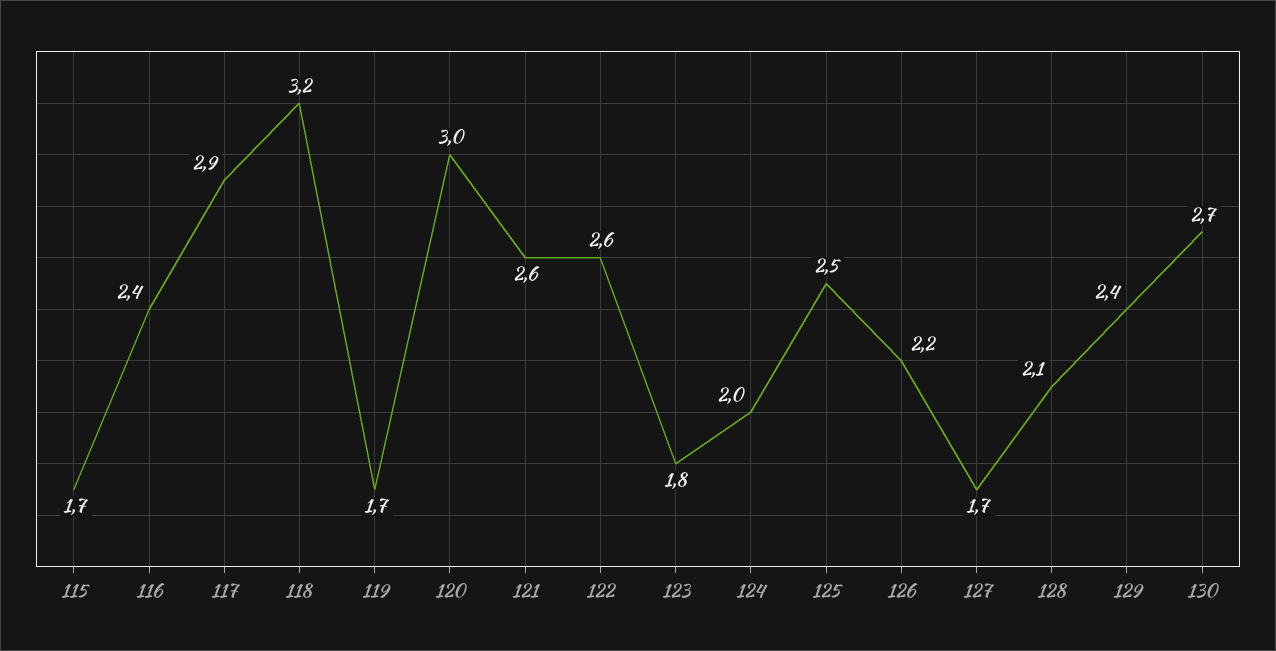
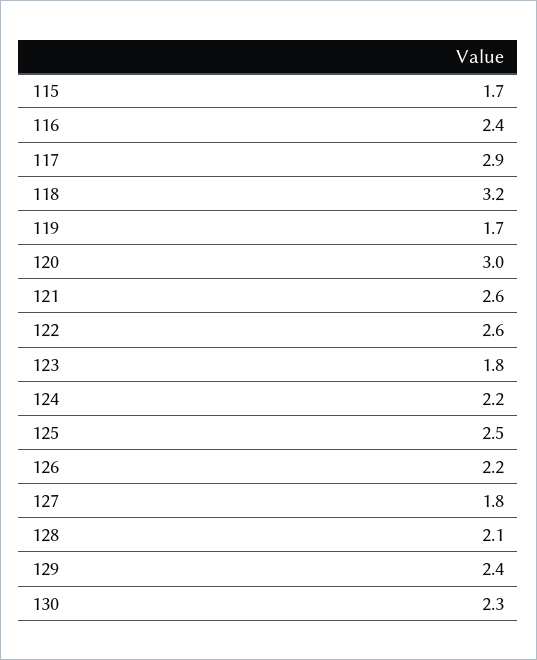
124: 2 -> 2.2
127: 1.7 -> 1.8
130: 2.7 -> 2.3

